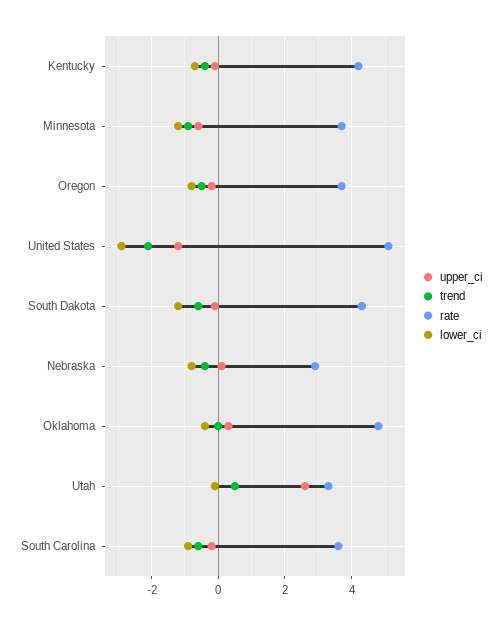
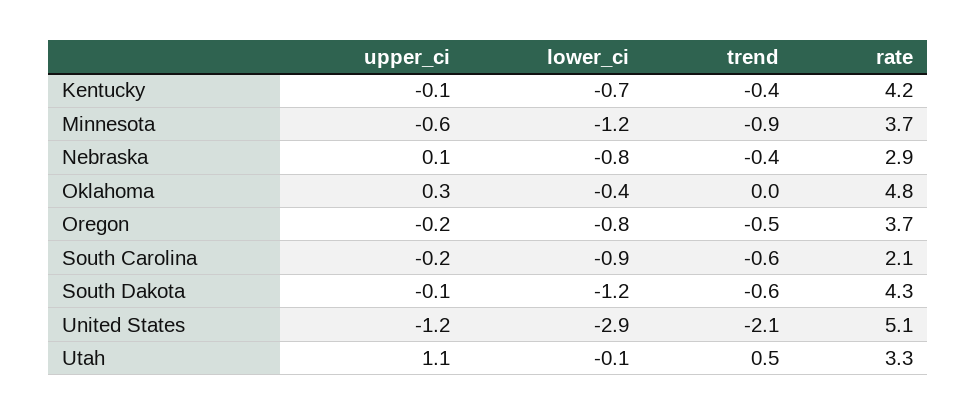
upper_ci, Utah: 2.5 -> 1.1
rate, South Carolina: 3.5 -> 2.1

